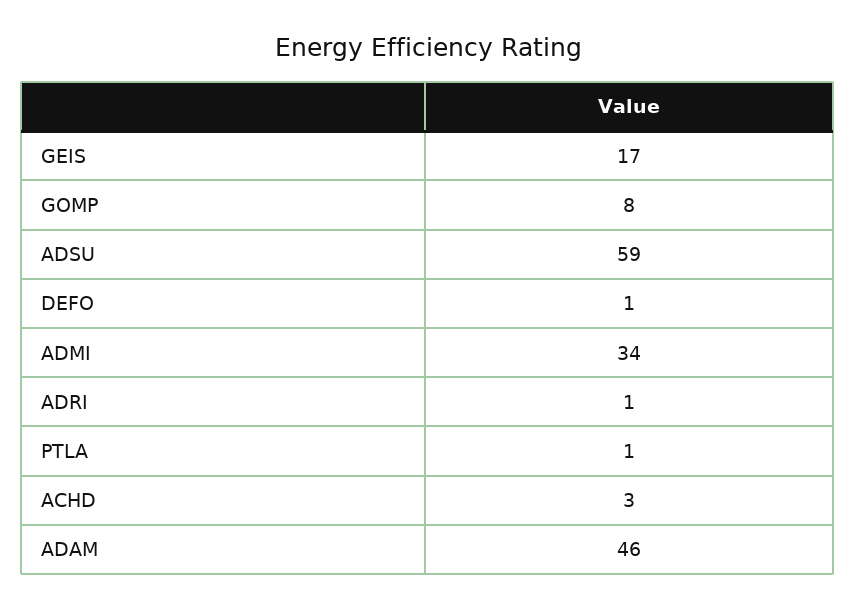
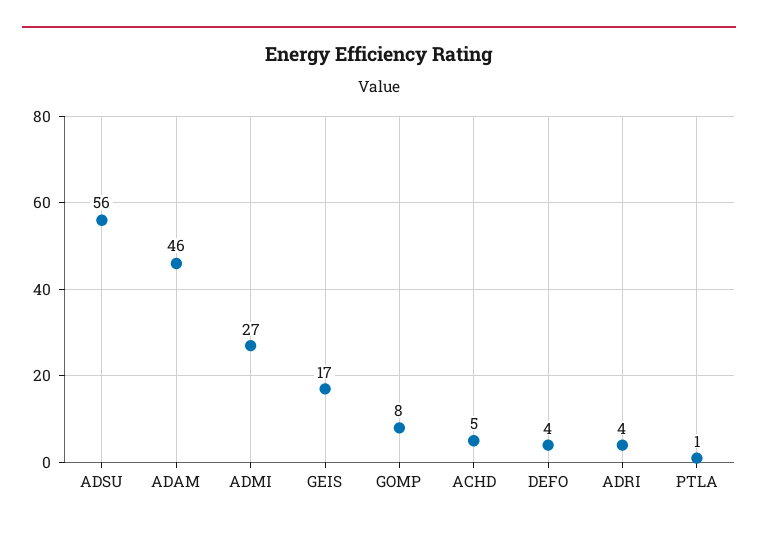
ADSU: 59 -> 56
DEFO: 1 -> 4
ADMI: 34 -> 27
ADRI: 1 -> 4
ACHD: 3 -> 5

